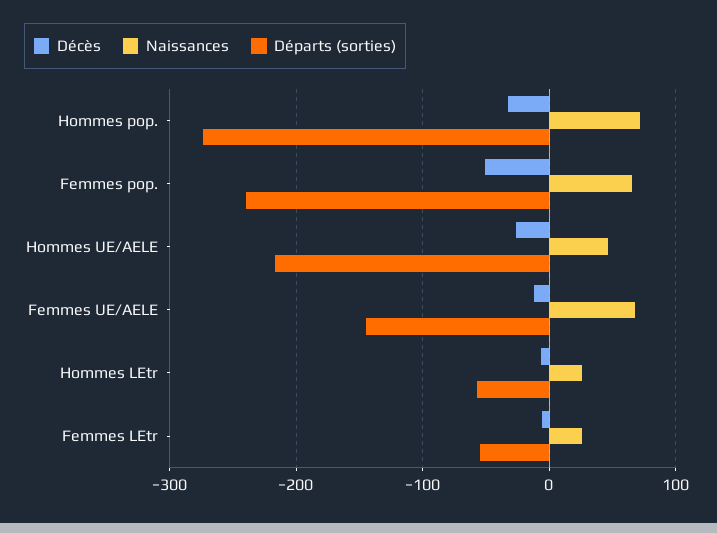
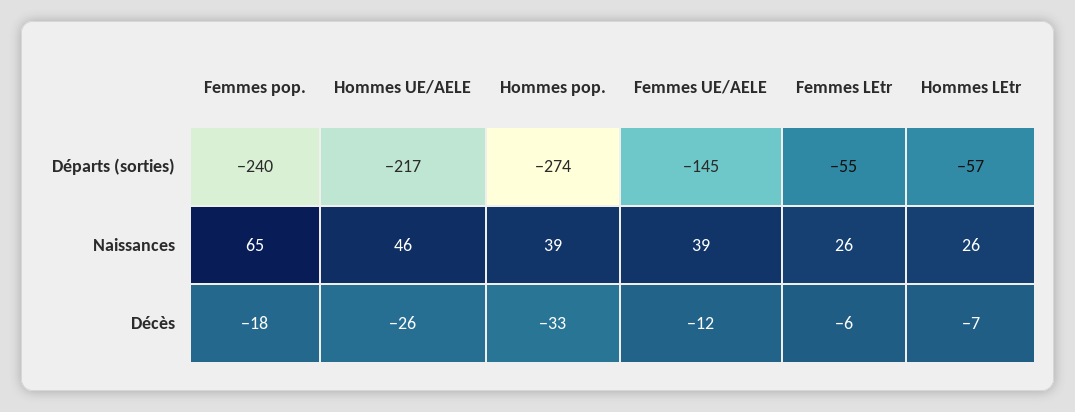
Naissances, Hommes pop.: 70 -> 39
Décès, Femmes pop.: -50 -> -18
Naissances, Femmes UE/AELE: 70 -> 39

